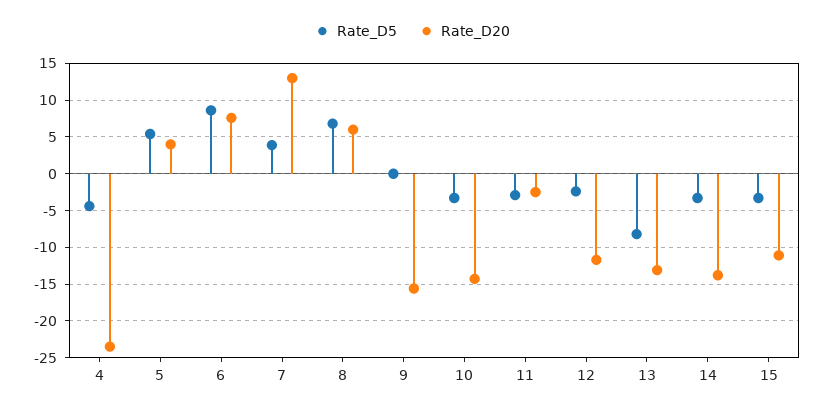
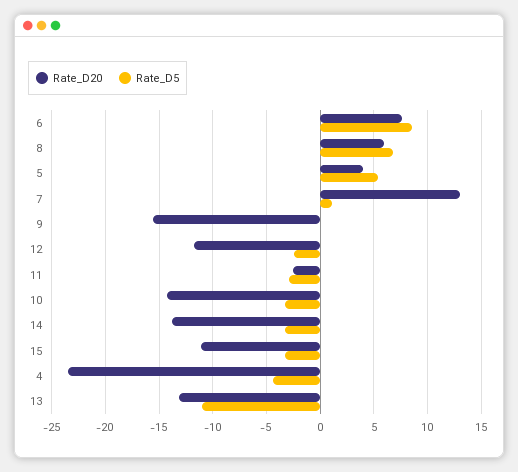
Rate_D5, 7: 4 -> 1
Rate_D5, 13: -8 -> -11

